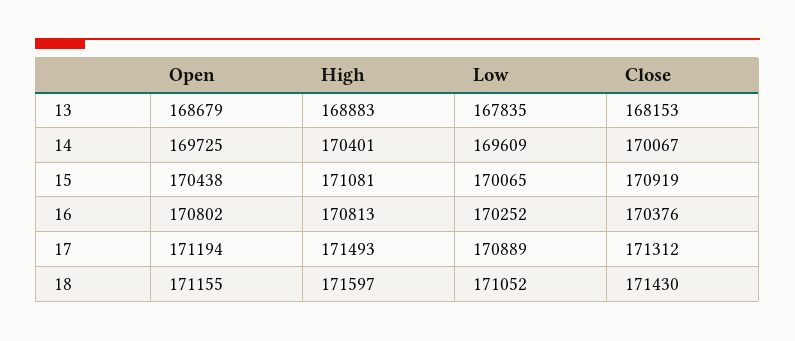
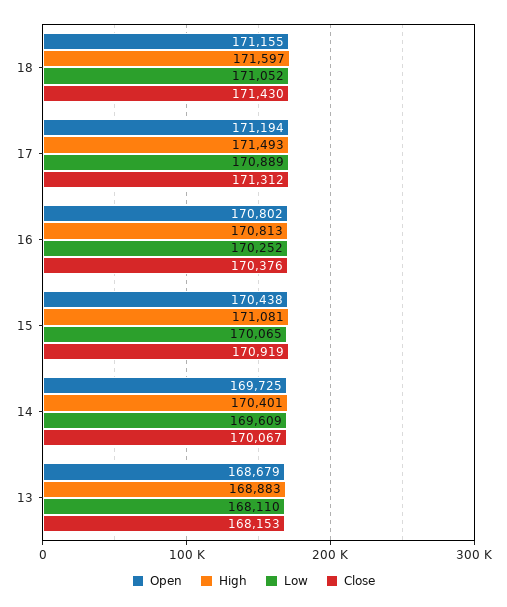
Low, 13: 167835 -> 168110

